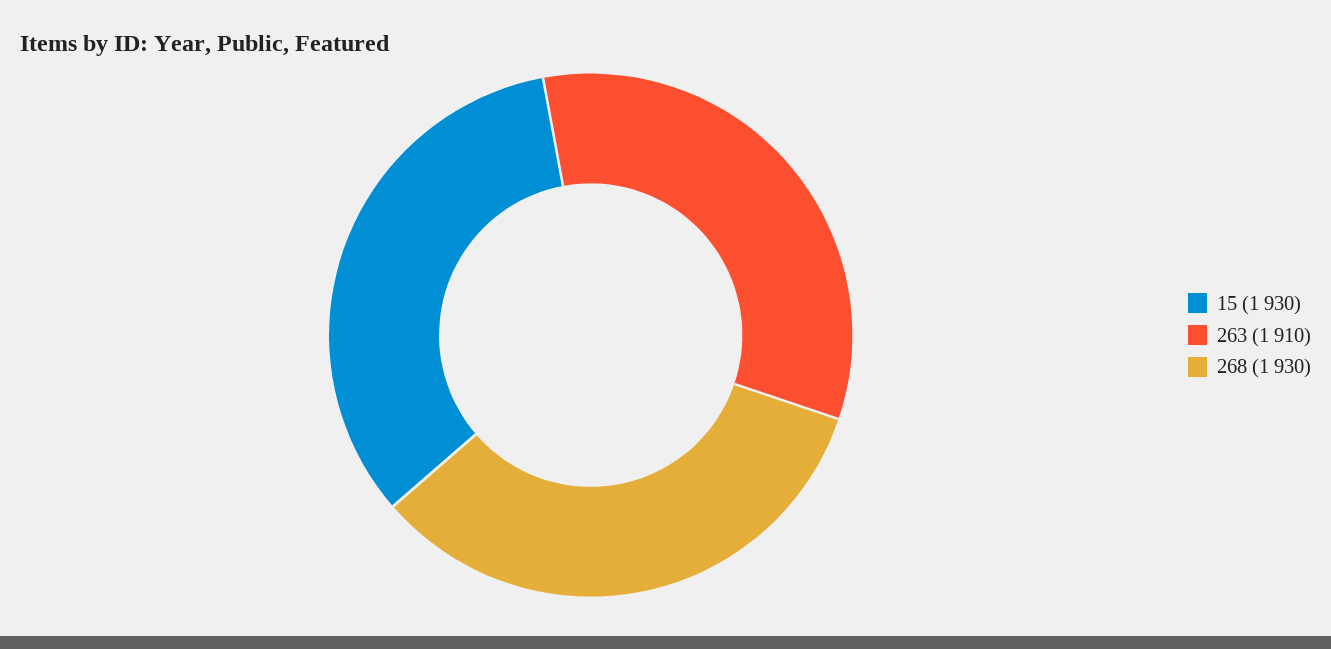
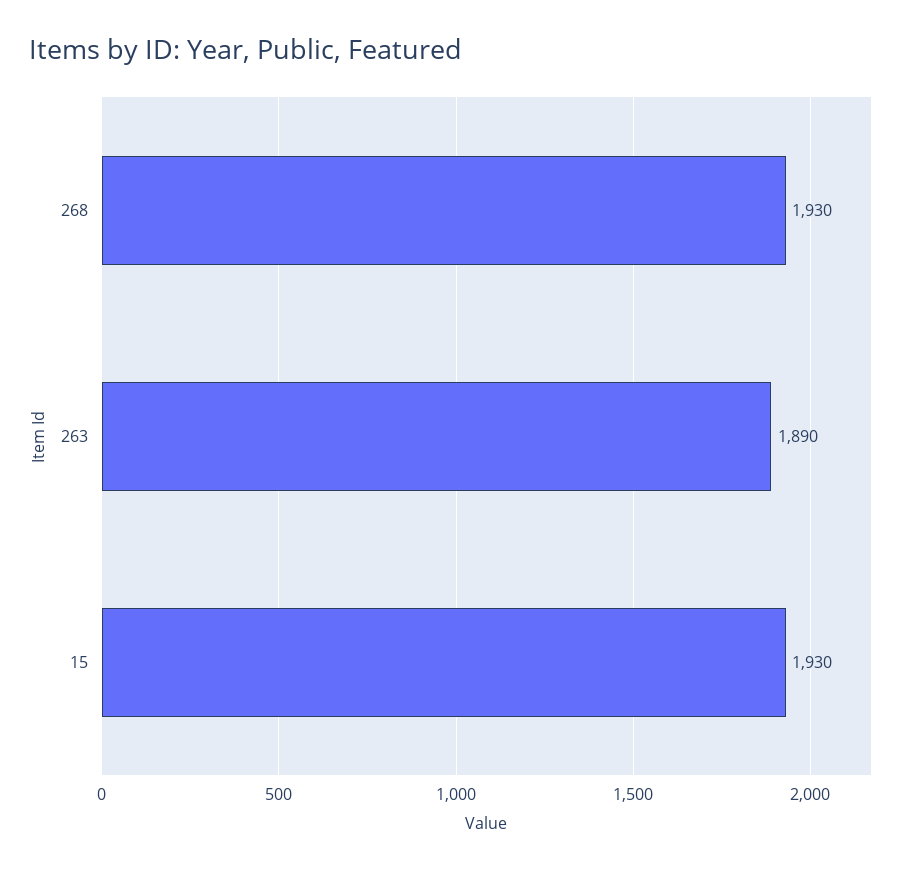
263: 1910 -> 1890

